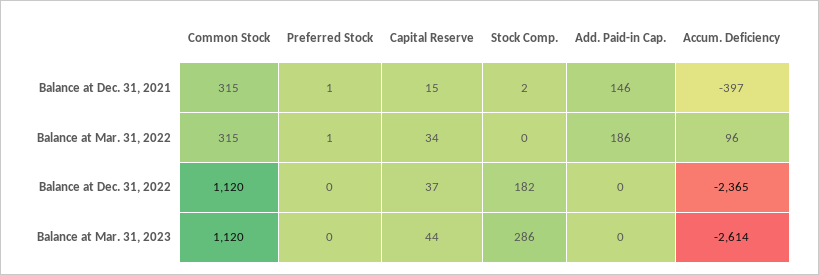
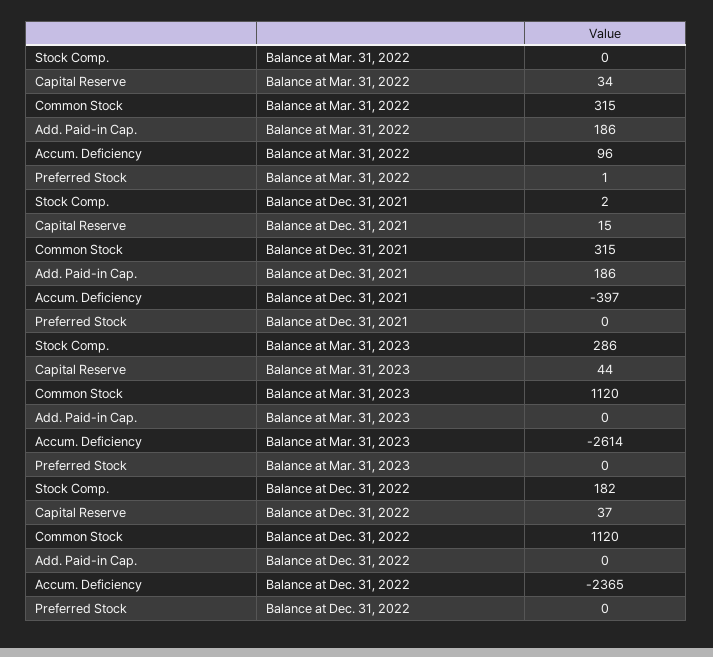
Preferred Stock, Balance at Dec. 31, 2021: 1 -> 0
Add. Paid-in Cap., Balance at Dec. 31, 2021: 146 -> 186

